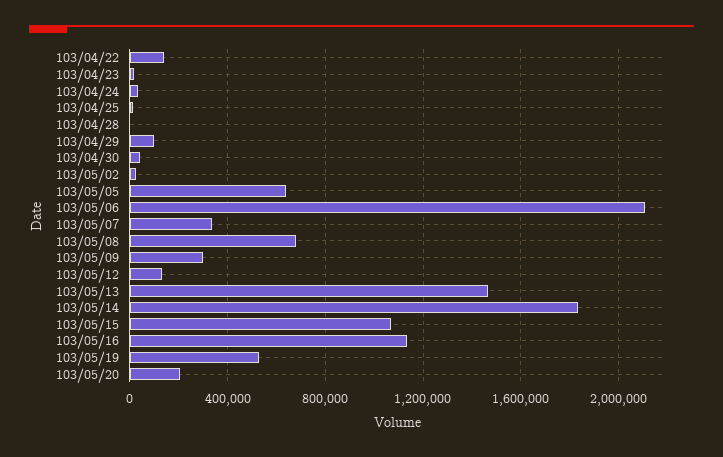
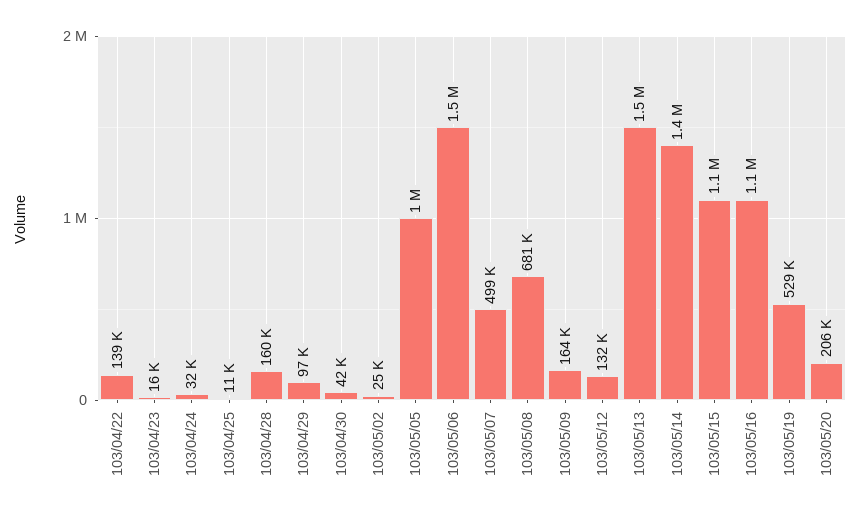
103/04/28: 0 -> 160000
103/05/05: 650000 -> 1000000
103/05/06: 2100000 -> 1500000
103/05/07: 350000 -> 499000
103/05/09: 300000 -> 164000
103/05/14: 1850000 -> 1400000

